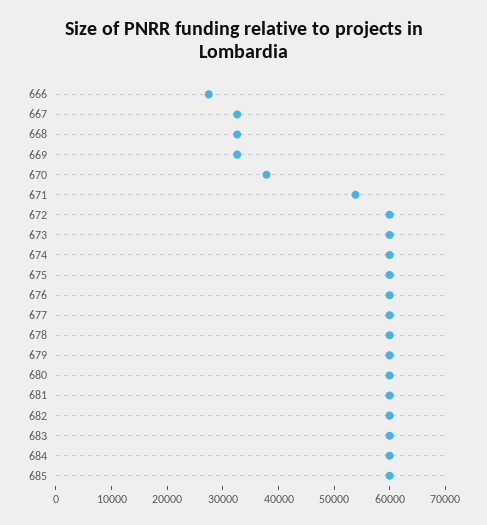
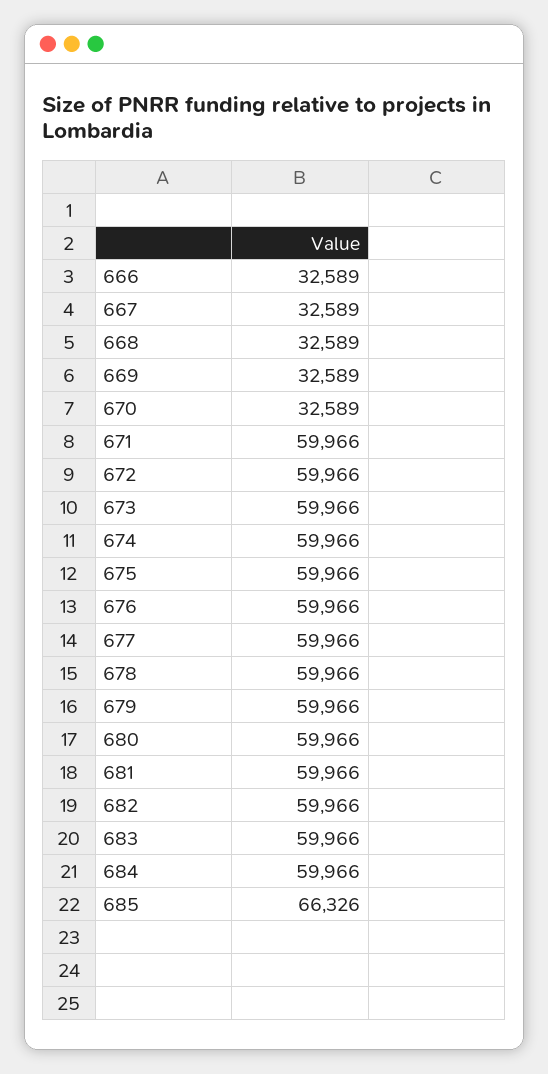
666: 28000 -> 32589
670: 38000 -> 32589
671: 54000 -> 59966
685: 60000 -> 66326

